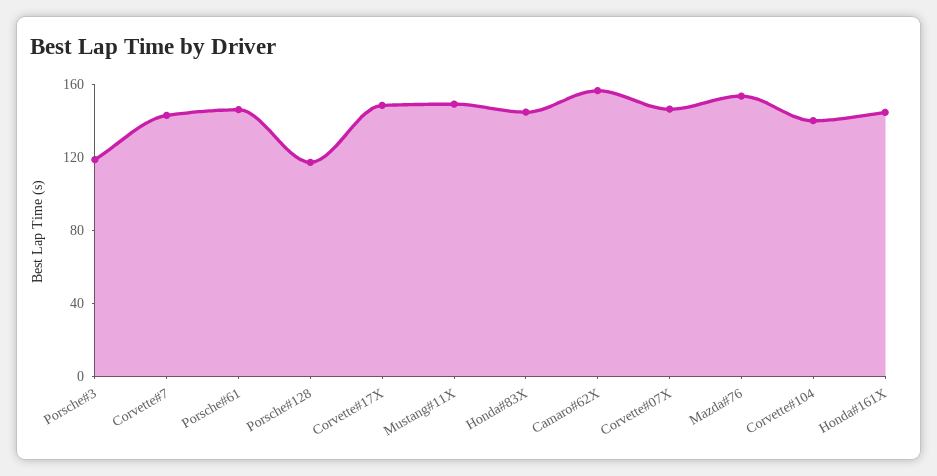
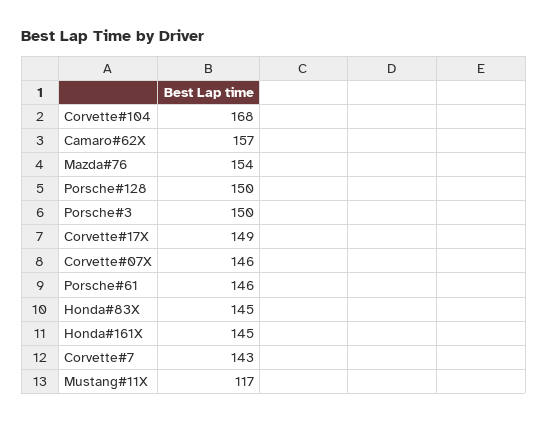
Porsche#3: 120 -> 150
Porsche#128: 120 -> 150
Mustang#11X: 150 -> 117
Corvette#104: 140 -> 168

